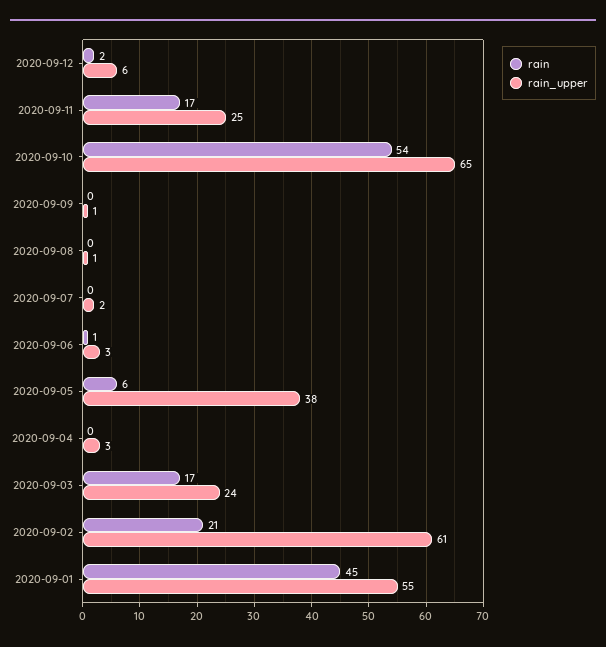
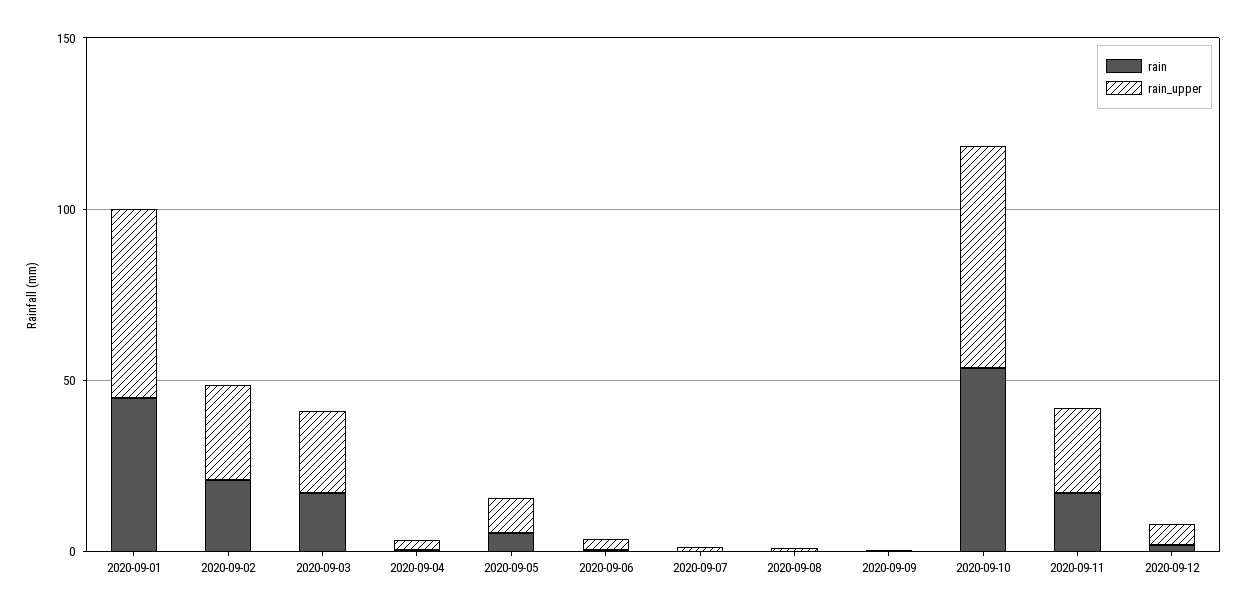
rain_upper, 2020-09-05: 38 -> 10
rain_upper, 2020-09-02: 61 -> 30

